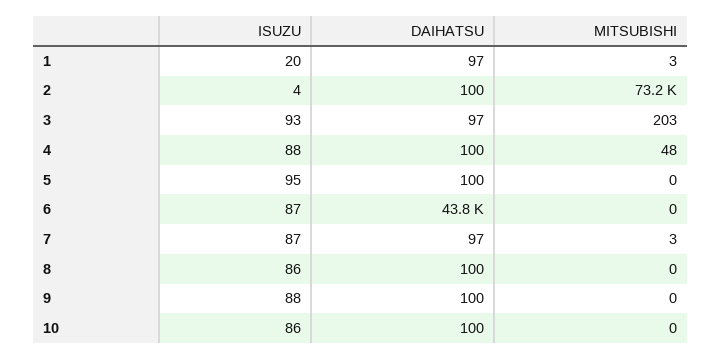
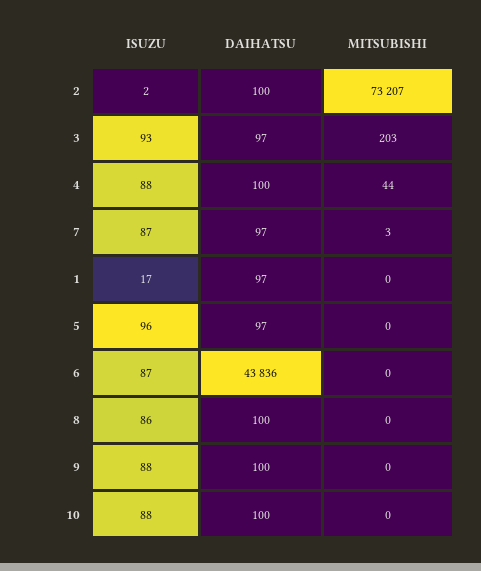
ISUZU, 1: 20 -> 17
MITSUBISHI, 1: 3 -> 0
ISUZU, 2: 4 -> 2
MITSUBISHI, 4: 48 -> 44
ISUZU, 5: 95 -> 96
DAIHATSU, 5: 100 -> 97
ISUZU, 10: 86 -> 88

